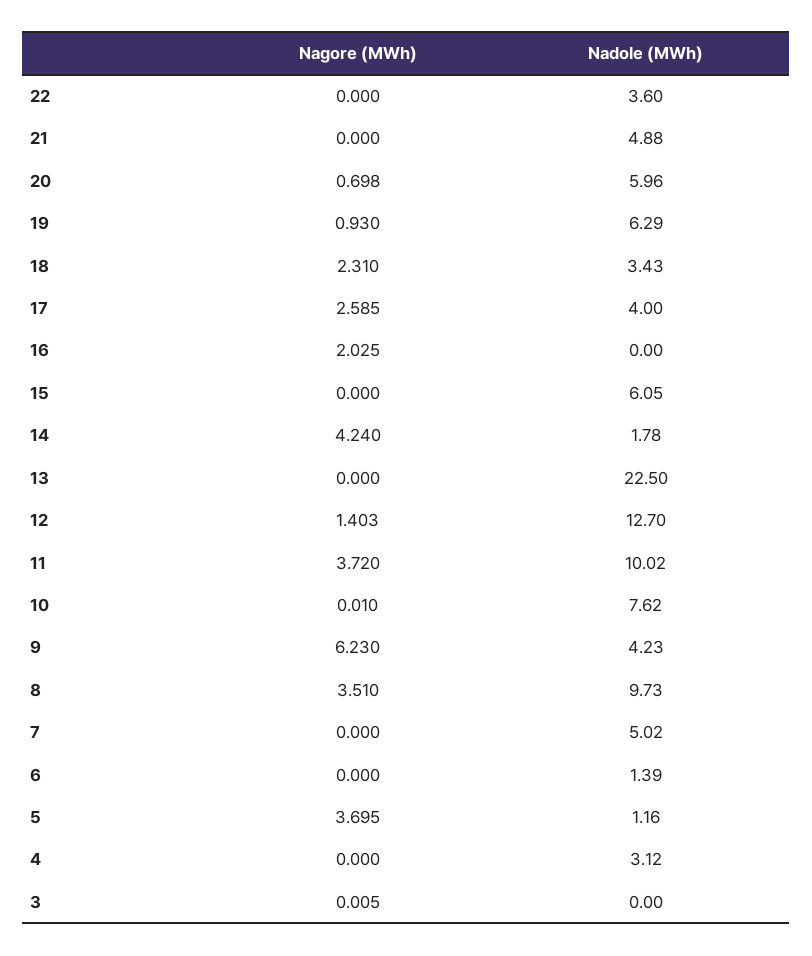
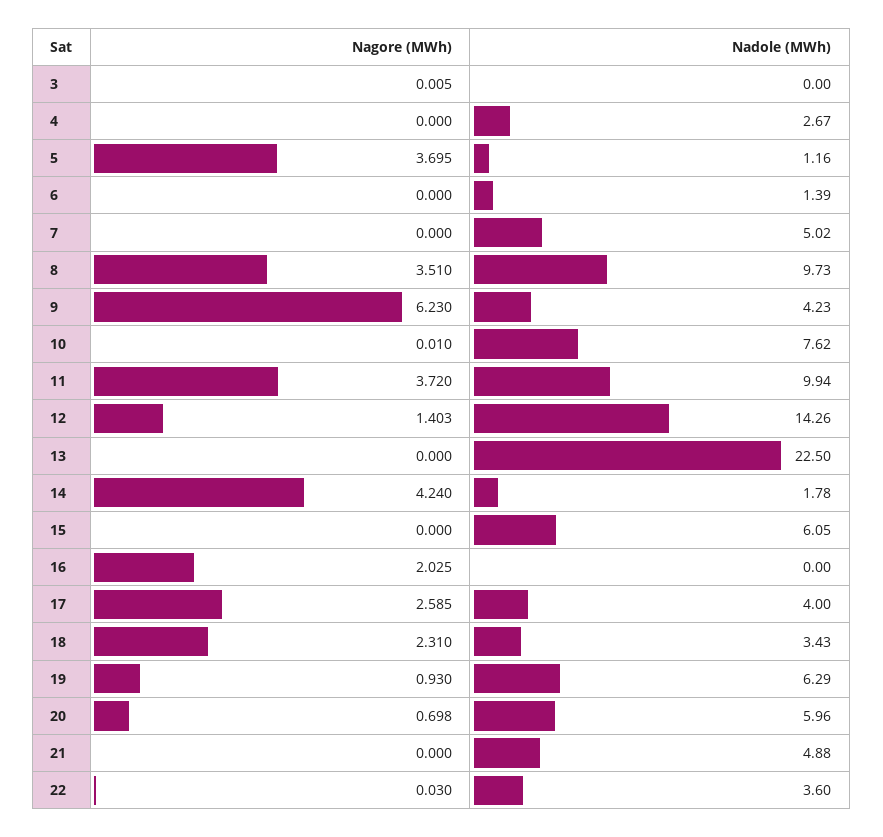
Nagore (MWh), 22: 0 -> 0.03
Nadole (MWh), 12: 12.7 -> 14.26
Nadole (MWh), 11: 10.02 -> 9.94
Nadole (MWh), 4: 3.12 -> 2.67

